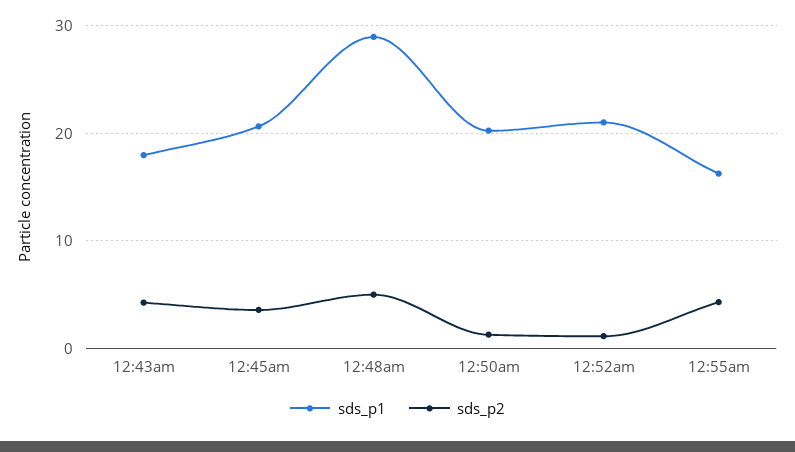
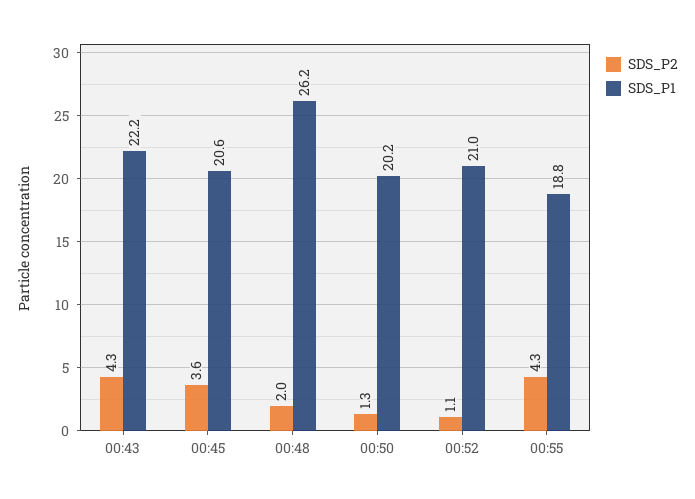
sds_p1, 12:43am: 18 -> 22.2
sds_p1, 12:48am: 29 -> 26.2
sds_p2, 12:48am: 5 -> 2
sds_p1, 12:55am: 16 -> 18.8

